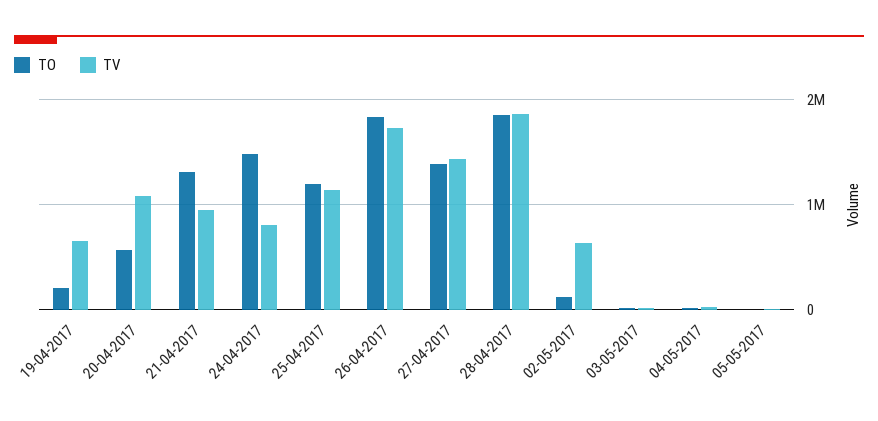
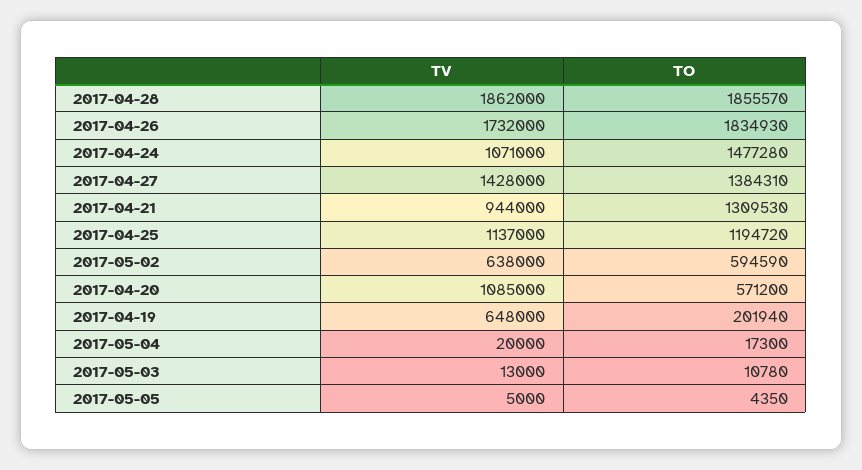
TV, 24-04-2017: 800000 -> 1071000
TO, 02-05-2017: 100000 -> 594590

